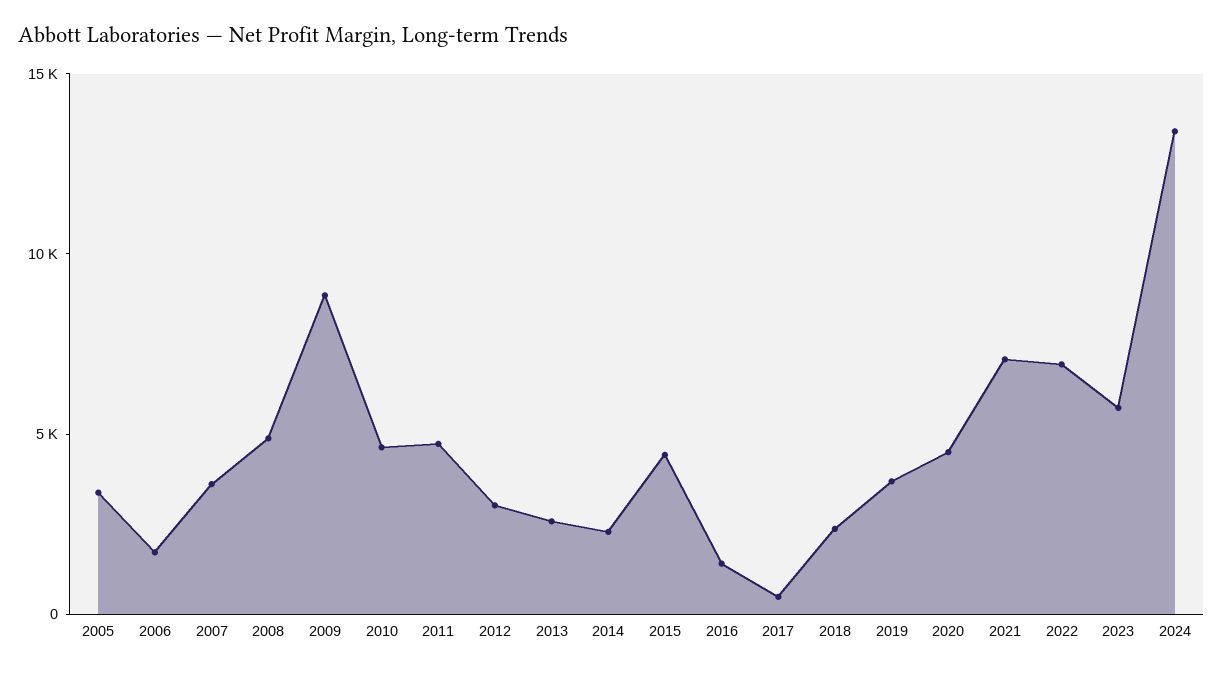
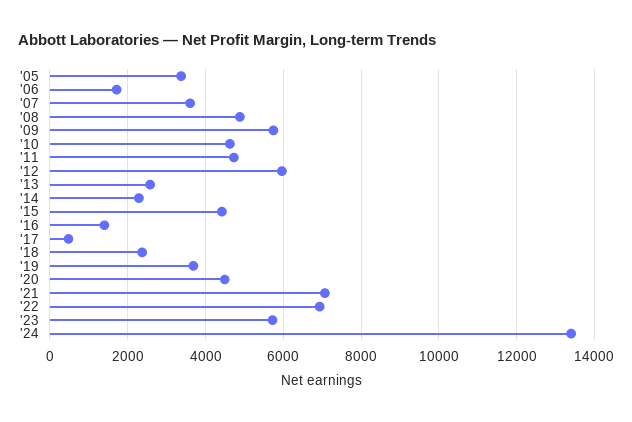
2009: 9000 -> 5800
2012: 3000 -> 6000

